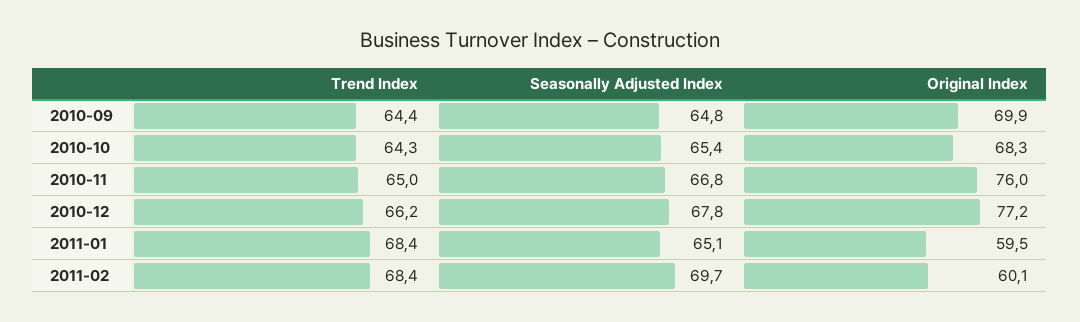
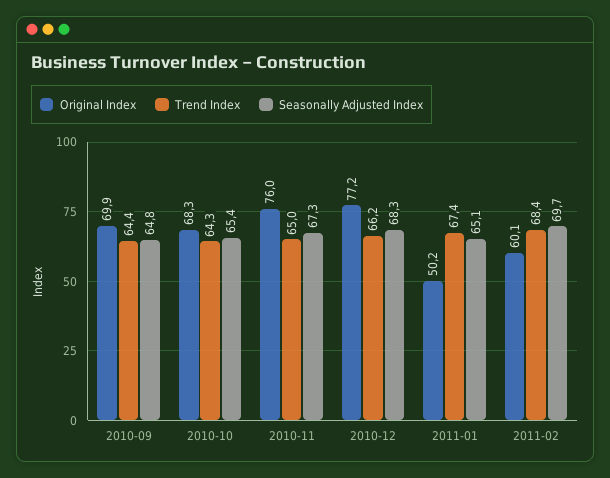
Seasonally Adjusted Index, 2010-11: 66.8 -> 67.3
Seasonally Adjusted Index, 2010-12: 67.8 -> 68.3
Trend Index, 2011-01: 68.4 -> 67.4
Original Index, 2011-01: 59.5 -> 50.2

